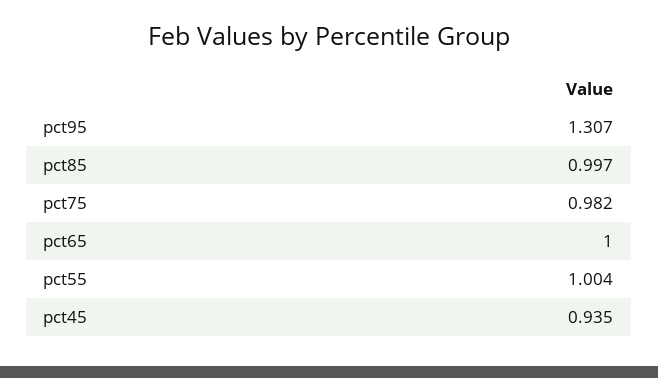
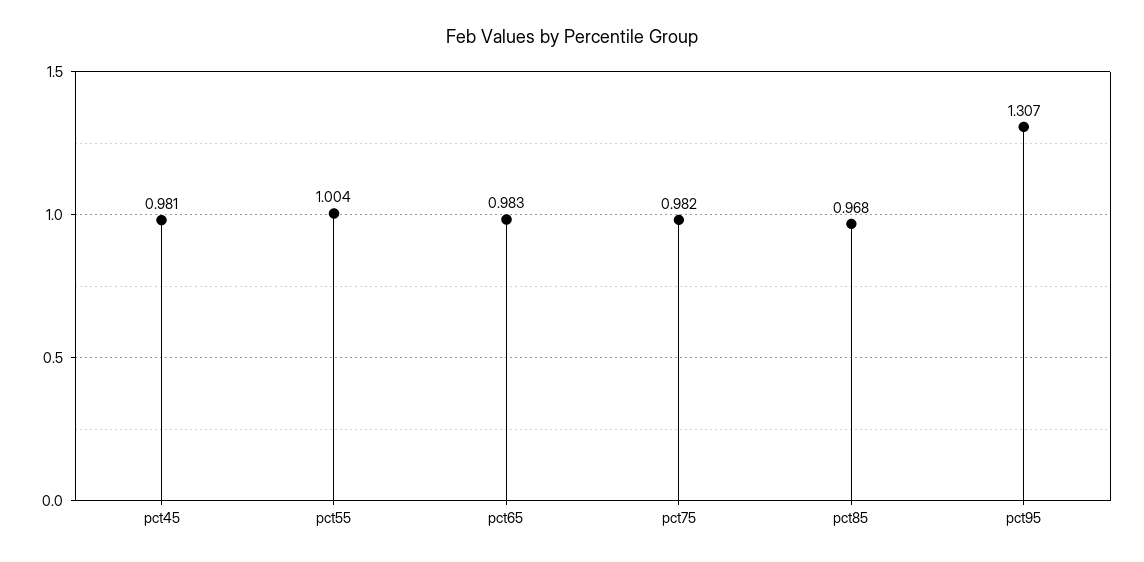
pct85: 0.997 -> 0.968
pct65: 1 -> 0.983
pct45: 0.935 -> 0.981

